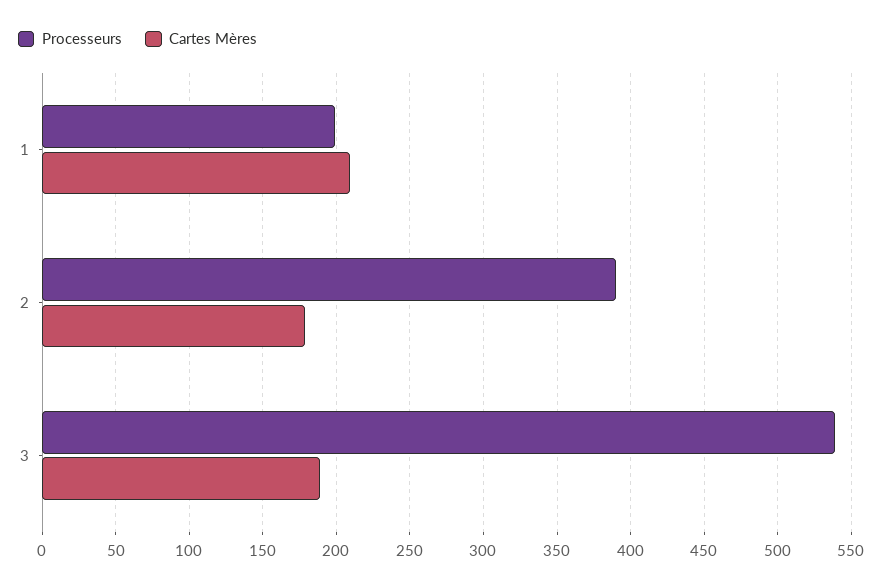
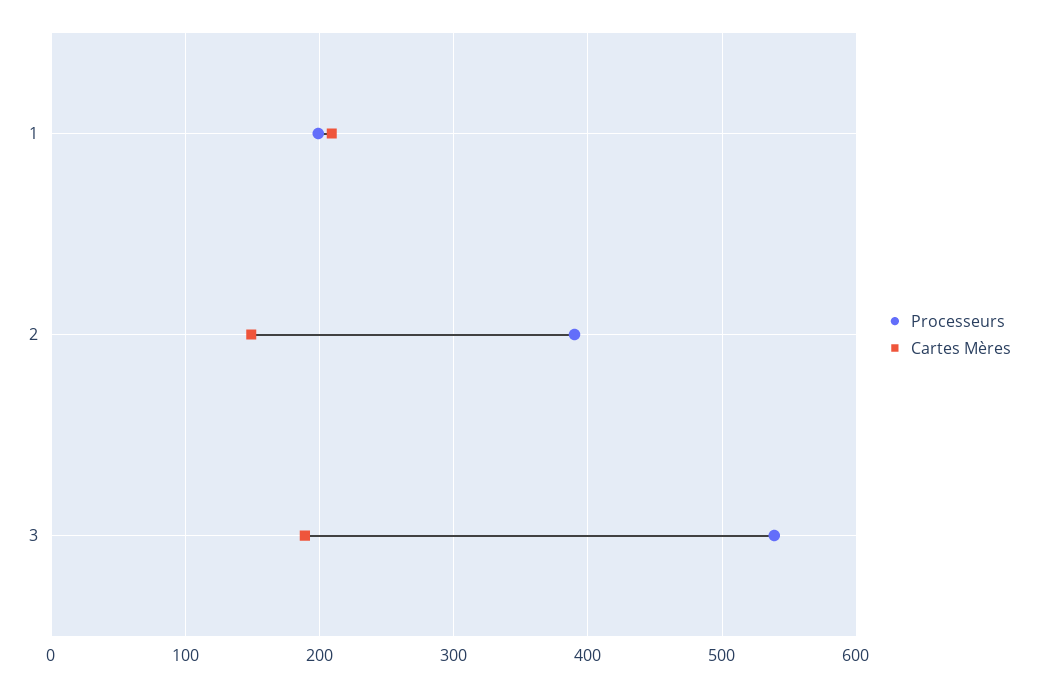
Cartes Mères, 2: 180 -> 150

